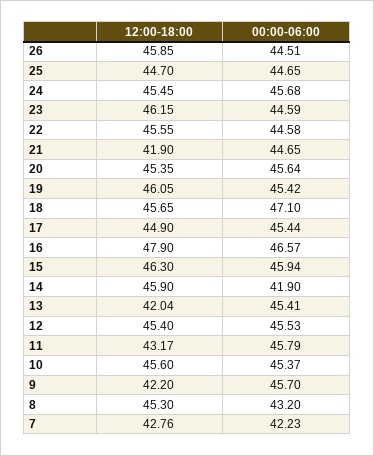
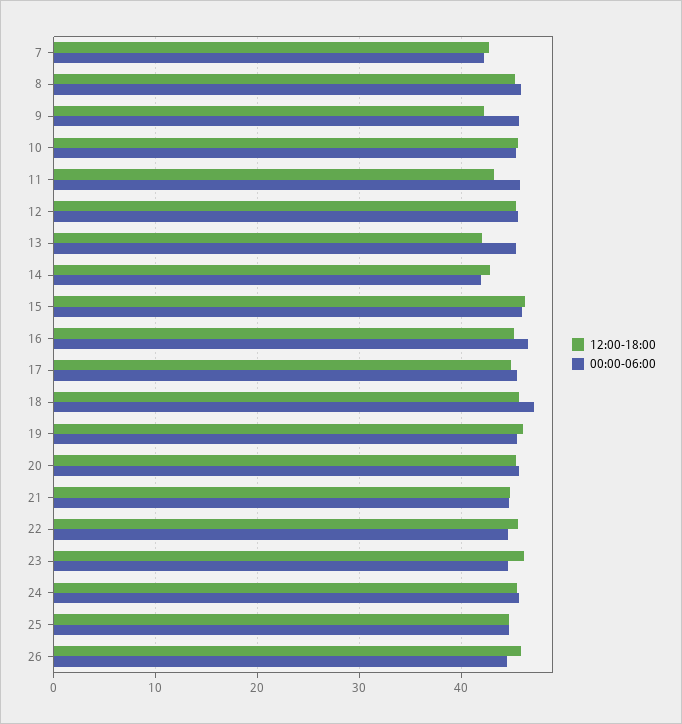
12:00-18:00, 21: 41.9 -> 45
12:00-18:00, 16: 47.9 -> 45
12:00-18:00, 14: 45.9 -> 43
00:00-06:00, 8: 43.2 -> 46

